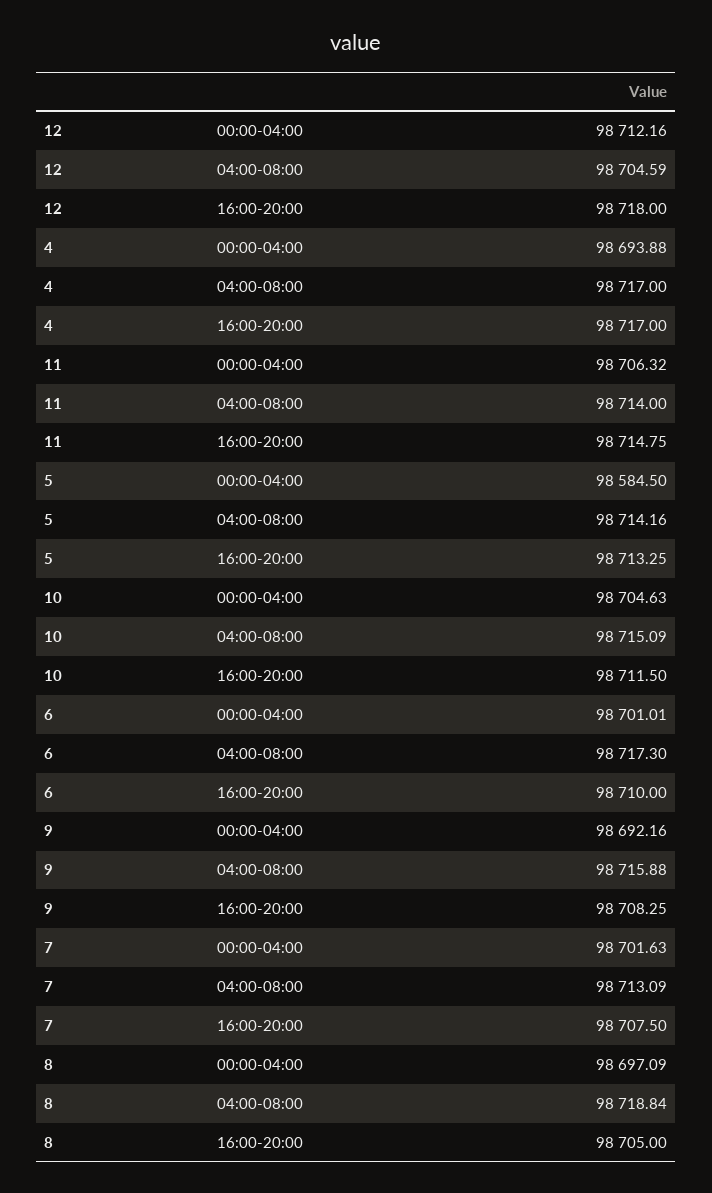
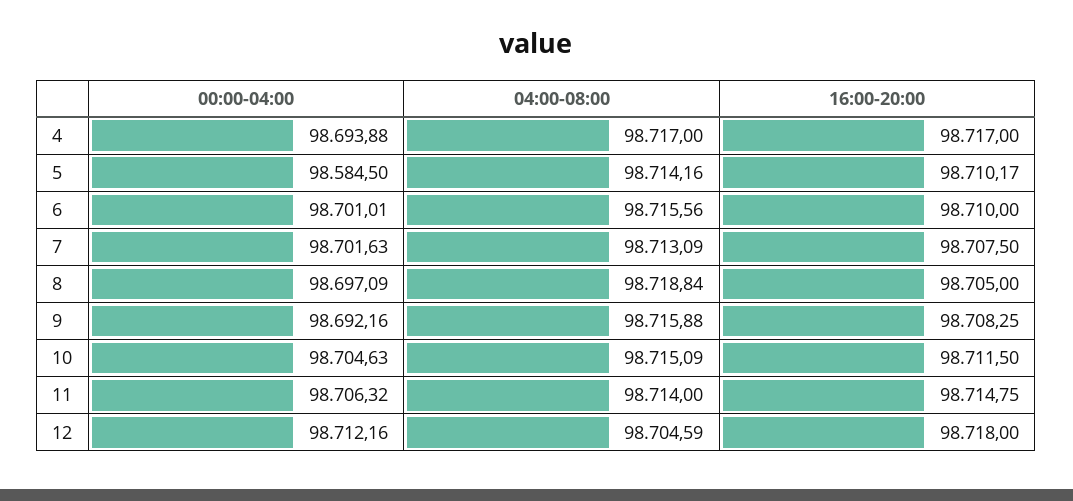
5, 16:00-20:00: 98713.25 -> 98710.17
6, 04:00-08:00: 98717.3 -> 98715.56

